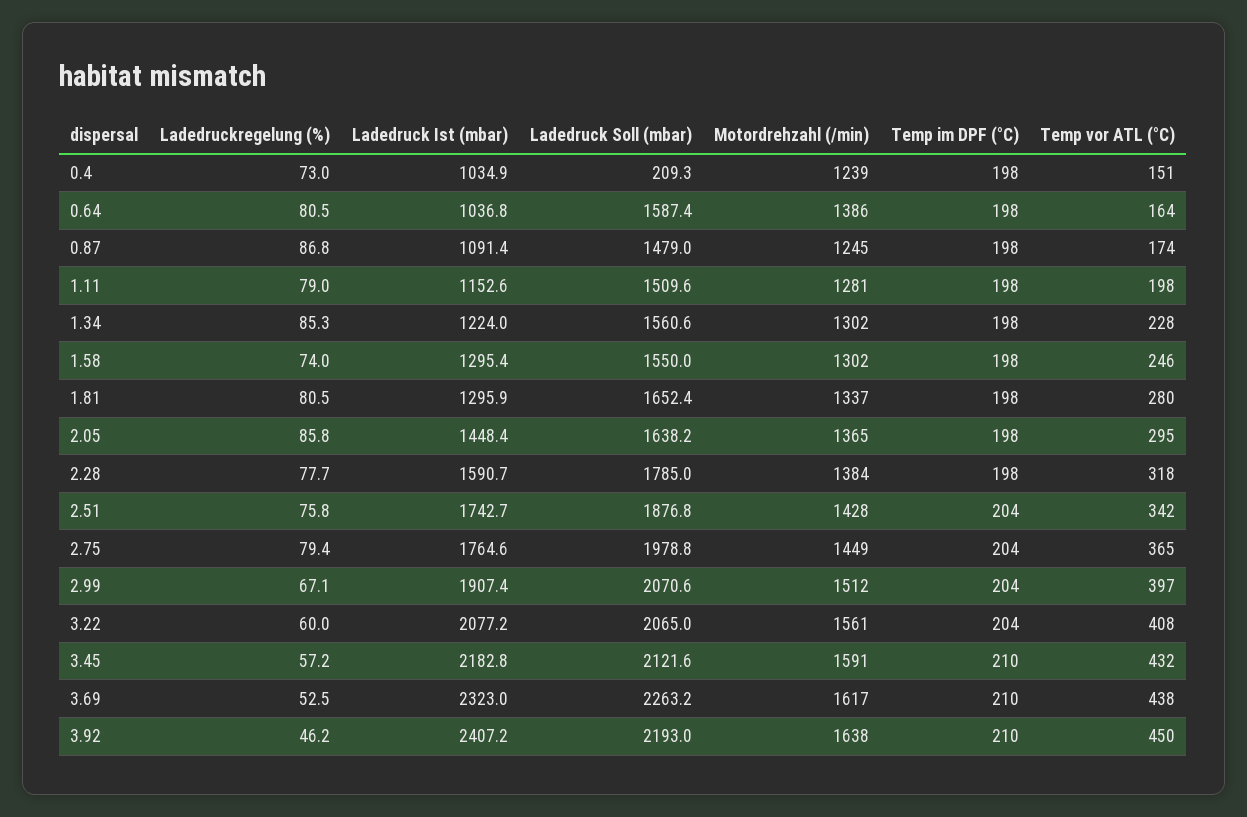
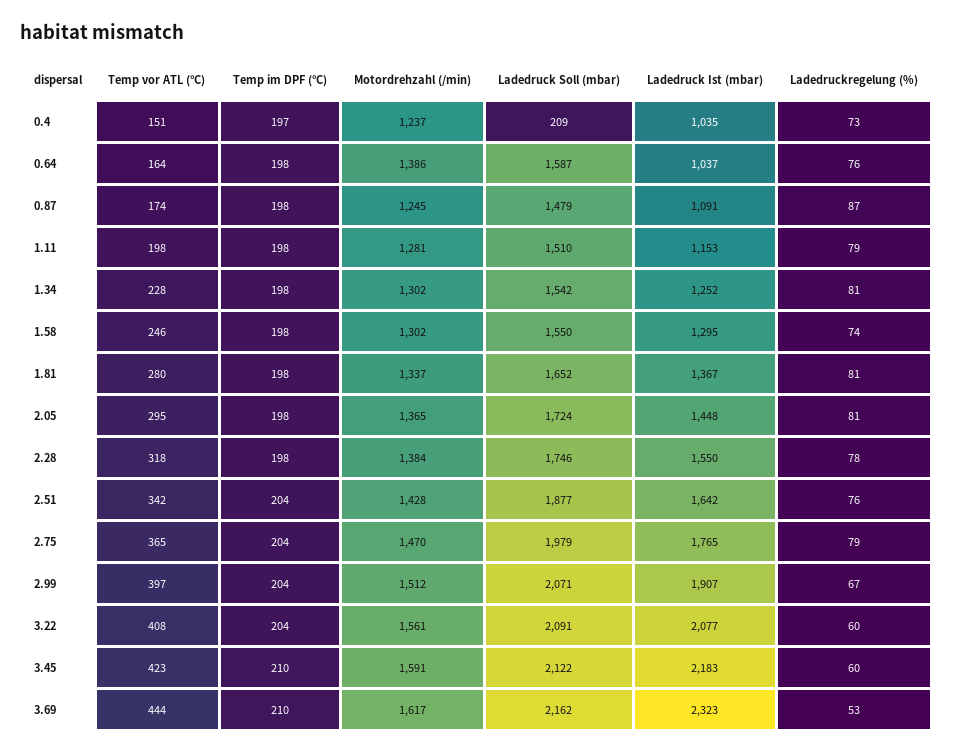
Motordrehzahl (/min), 0.4: 1239 -> 1237
Temp im DPF (°C), 0.4: 198 -> 197
Ladedruckregelung (%), 0.64: 80.5 -> 76
Ladedruckregelung (%), 1.34: 85.3 -> 81
Ladedruck Ist (mbar), 1.34: 1224 -> 1252
Ladedruck Soll (mbar), 1.34: 1560.6 -> 1542
Ladedruck Ist (mbar), 1.81: 1295.9 -> 1367
Ladedruckregelung (%), 2.05: 85.8 -> 81
Ladedruck Soll (mbar), 2.05: 1638.2 -> 1724
Ladedruck Ist (mbar), 2.28: 1590.7 -> 1550
Ladedruck Soll (mbar), 2.28: 1785 -> 1746
Ladedruck Ist (mbar), 2.51: 1742.7 -> 1642
Motordrehzahl (/min), 2.75: 1449 -> 1470
Ladedruck Soll (mbar), 3.22: 2065 -> 2091
Ladedruckregelung (%), 3.45: 57.2 -> 60
Temp vor ATL (°C), 3.45: 432 -> 423
Ladedruck Soll (mbar), 3.69: 2263.2 -> 2162
Temp vor ATL (°C), 3.69: 438 -> 444
Ladedruckregelung (%), 3.92: 46.2 -> none
Ladedruck Ist (mbar), 3.92: 2407.2 -> none
Ladedruck Soll (mbar), 3.92: 2193 -> none
Motordrehzahl (/min), 3.92: 1638 -> none
Temp im DPF (°C), 3.92: 210 -> none
Temp vor ATL (°C), 3.92: 450 -> none

